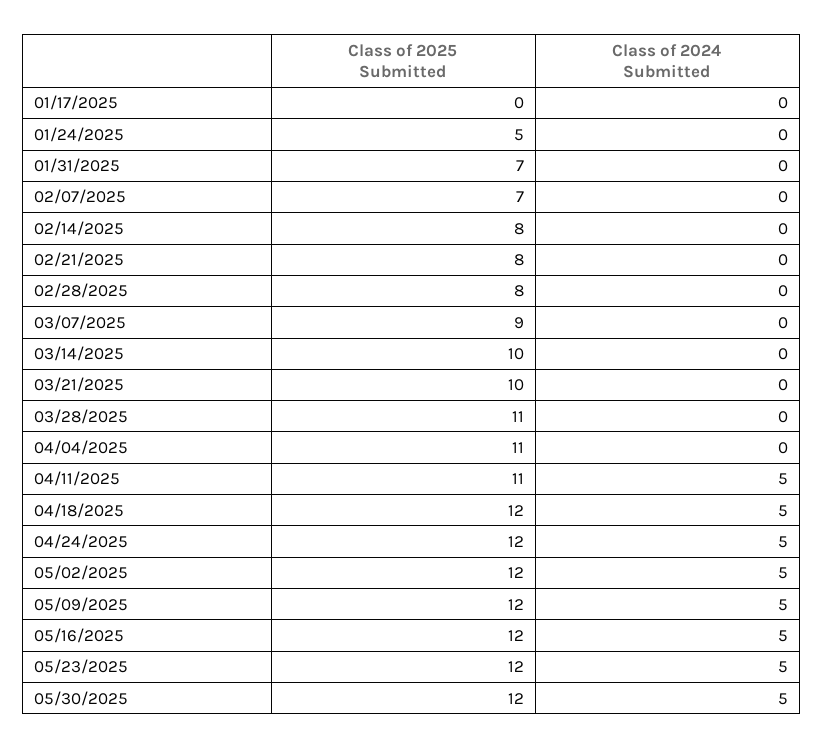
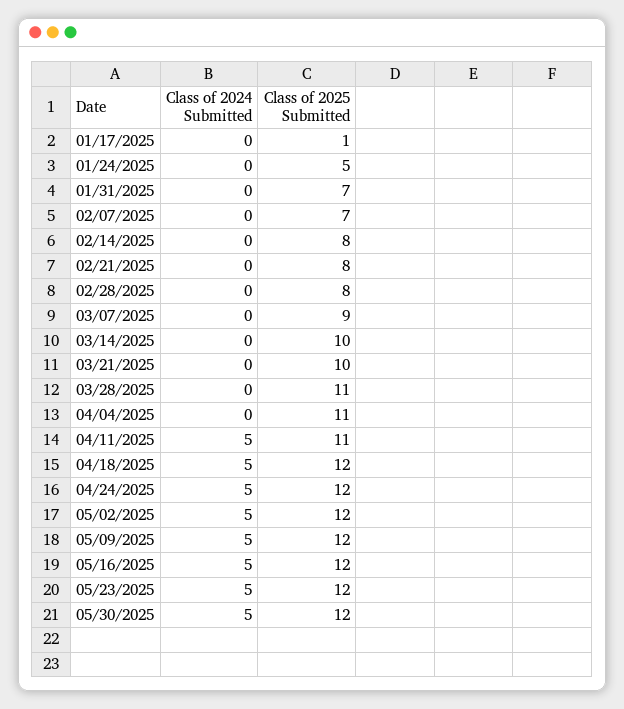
Class of 2025 Submitted, 01/17/2025: 0 -> 1

